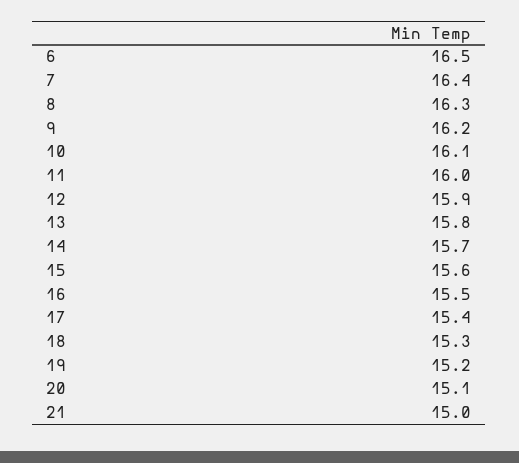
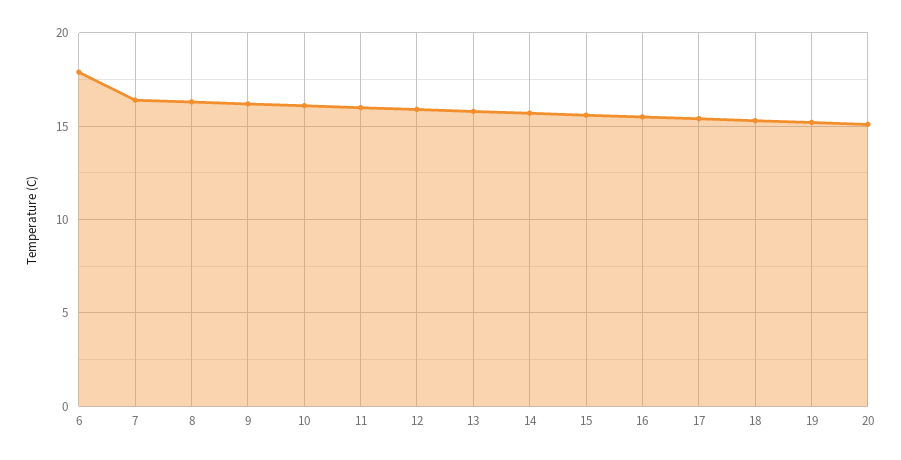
6: 16.5 -> 18
21: 15 -> none

